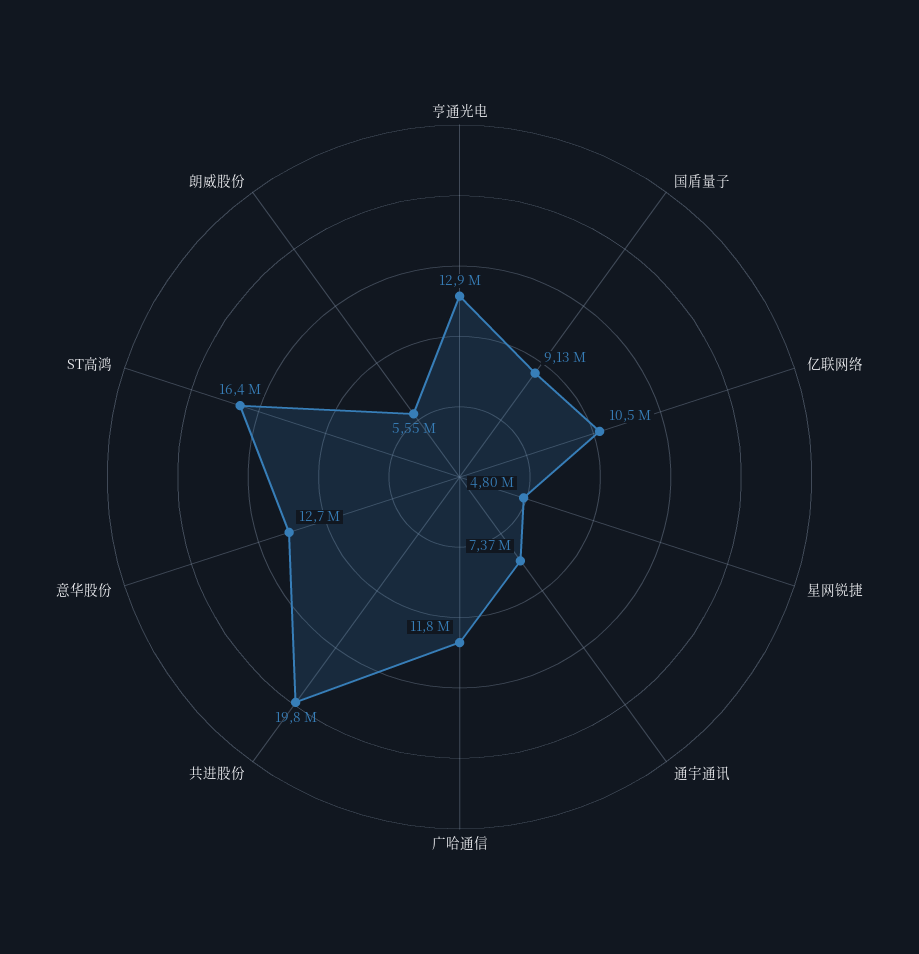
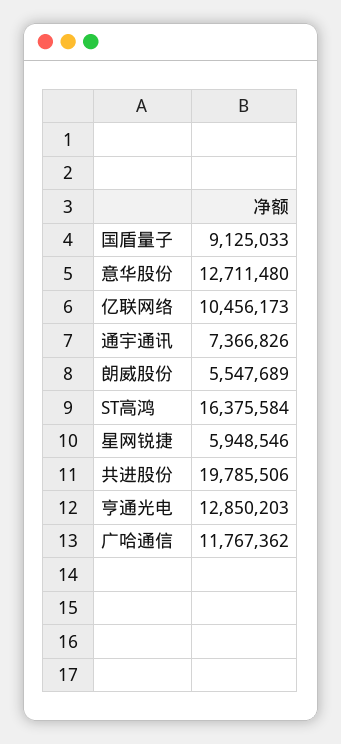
星网锐捷: 4800000 -> 5948546

